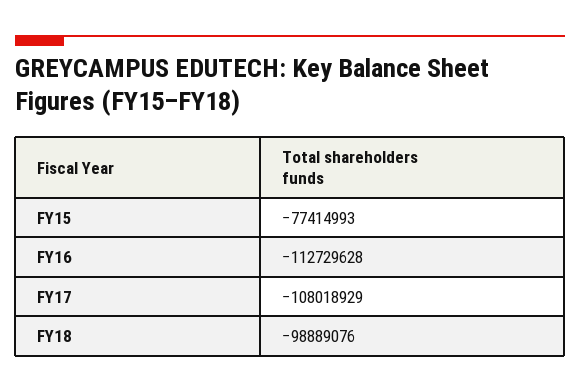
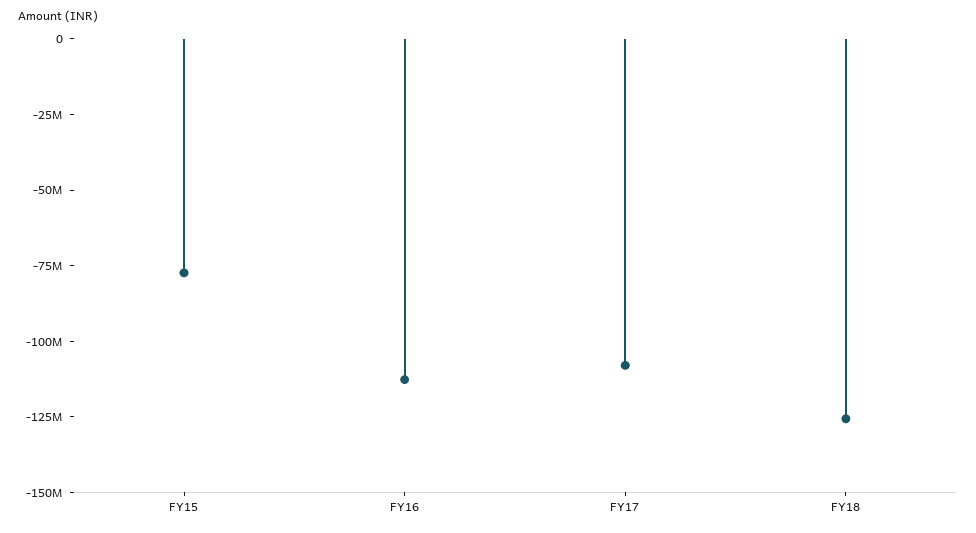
FY18: -98889076 -> -125000000

